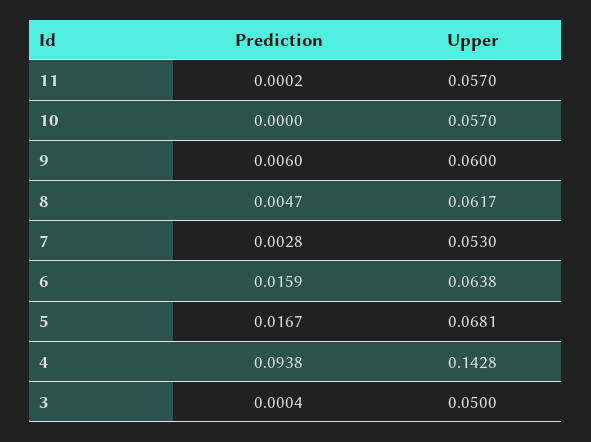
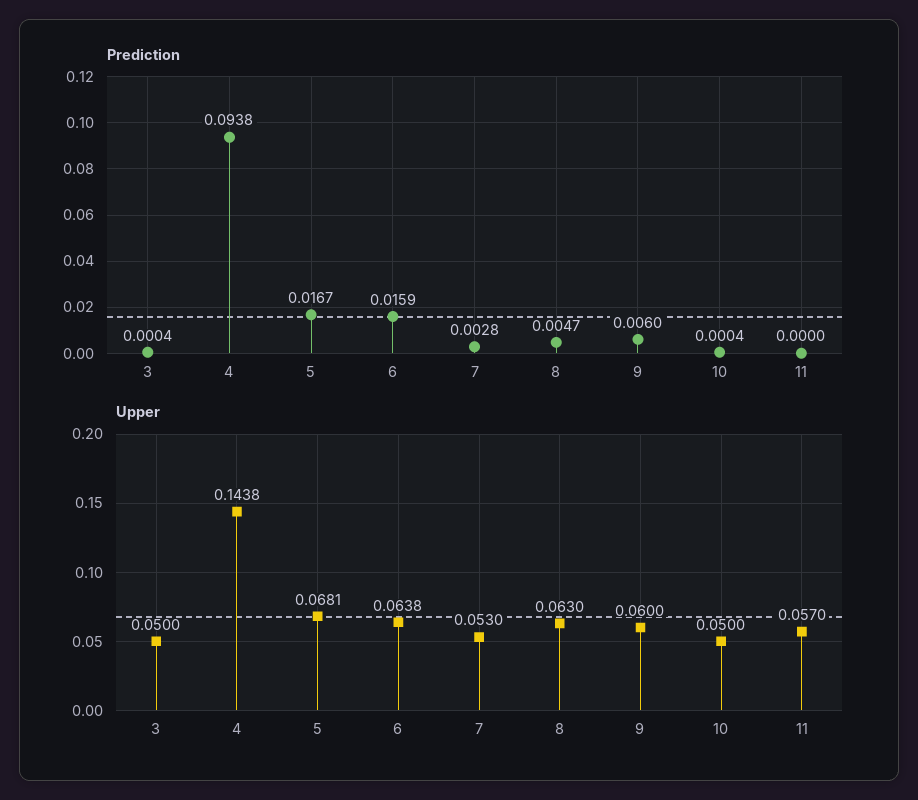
Prediction, 11: 0.0002 -> 0
Prediction, 10: 0 -> 0.0004
Upper, 10: 0.057 -> 0.05
Upper, 8: 0.0617 -> 0.063
Upper, 4: 0.1428 -> 0.1438

